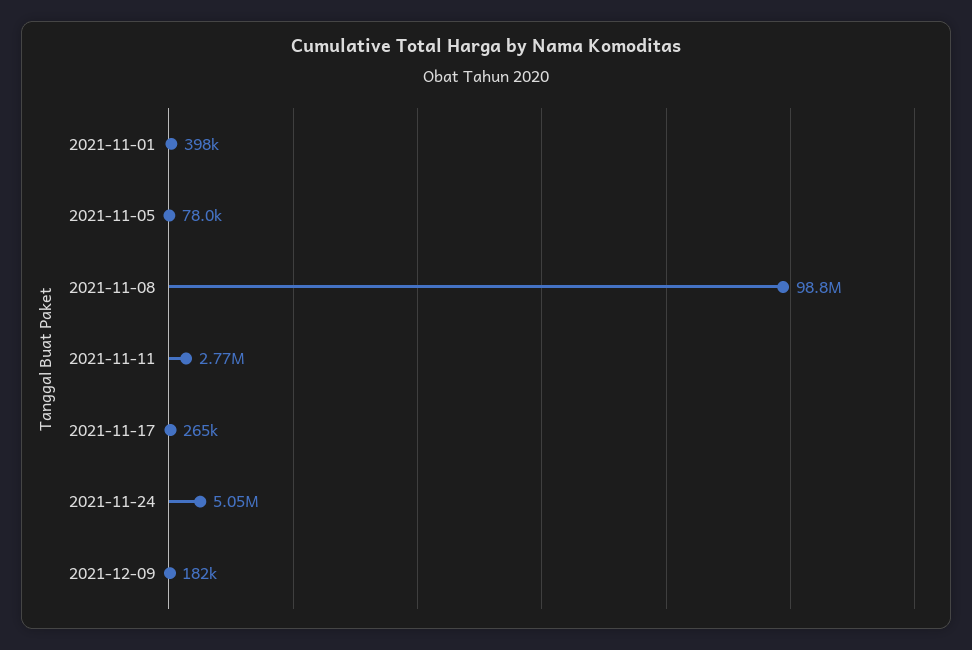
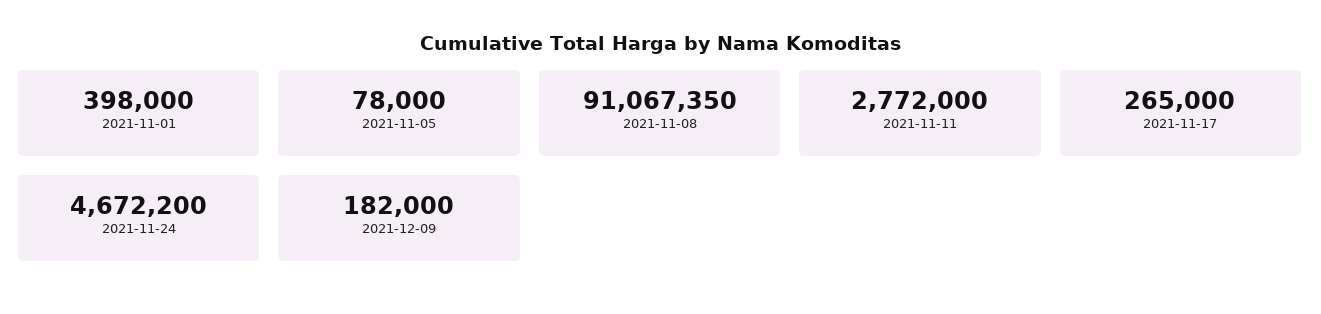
2021-11-08: 98800000 -> 91067350
2021-11-24: 5050000 -> 4672200

